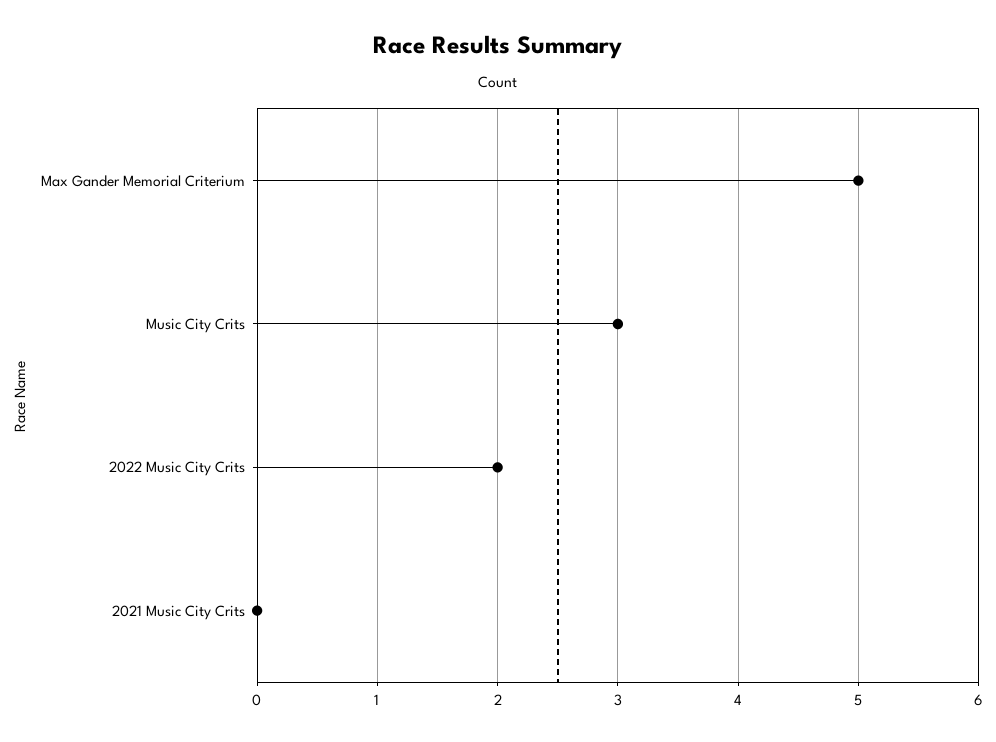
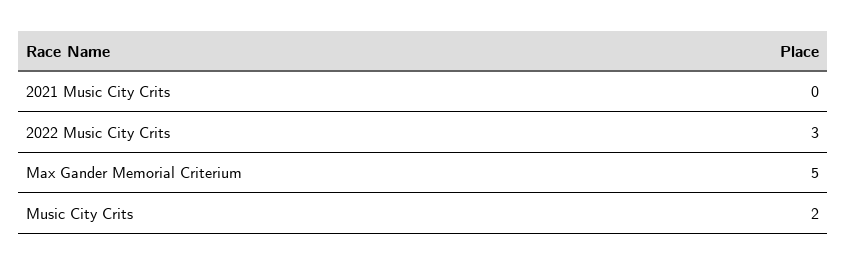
Music City Crits: 3 -> 2
2022 Music City Crits: 2 -> 3

